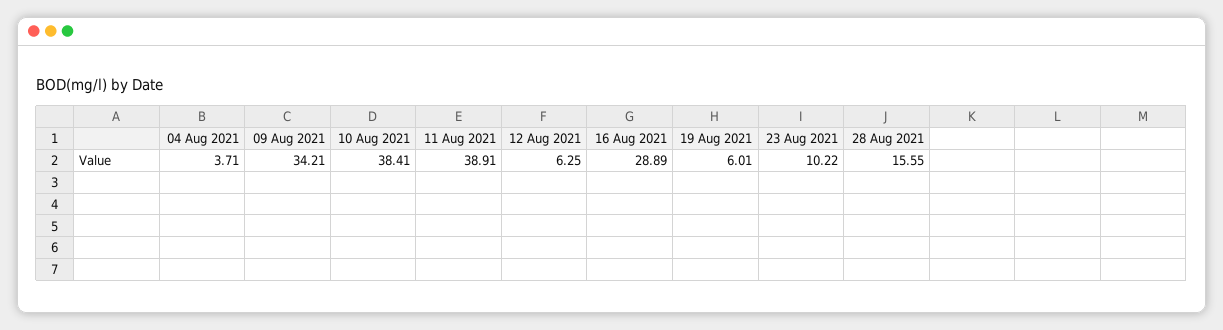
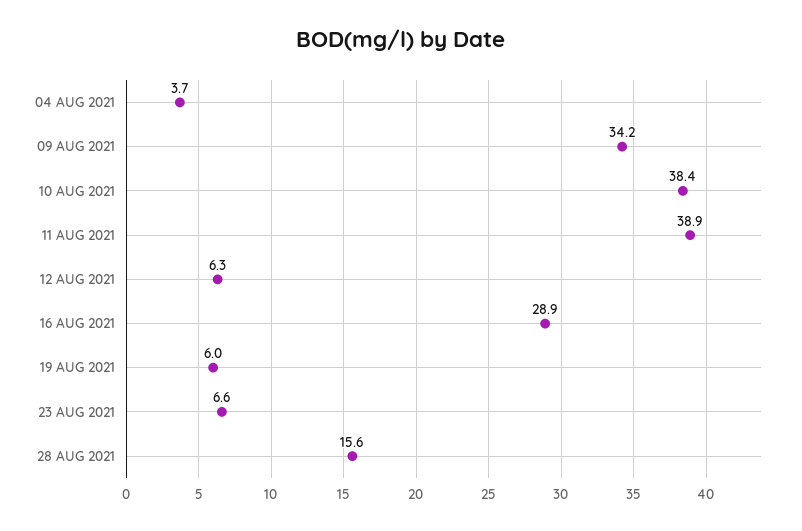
23 Aug 2021: 10.22 -> 6.6

